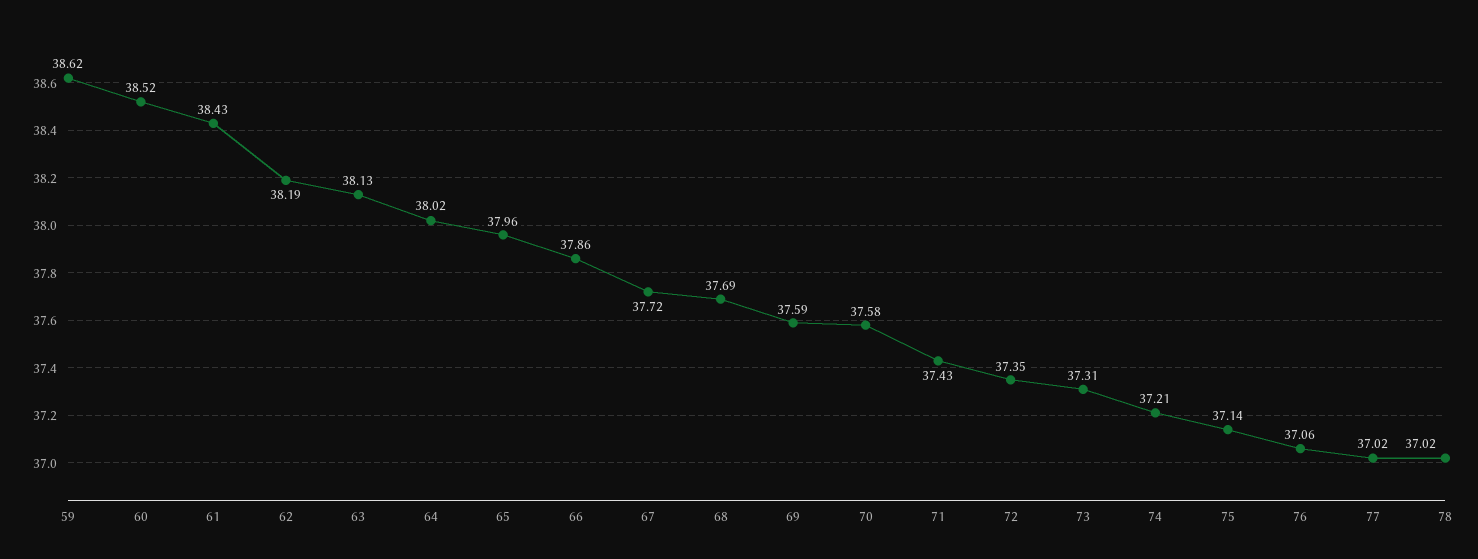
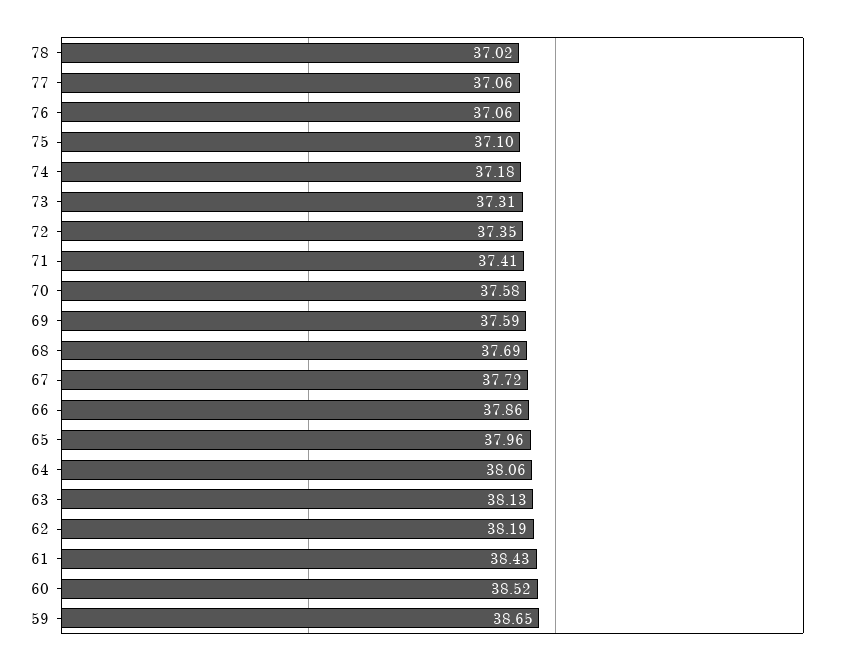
59: 38.62 -> 38.65
64: 38.02 -> 38.06
71: 37.43 -> 37.41
74: 37.21 -> 37.18
75: 37.14 -> 37.1
77: 37.02 -> 37.06

